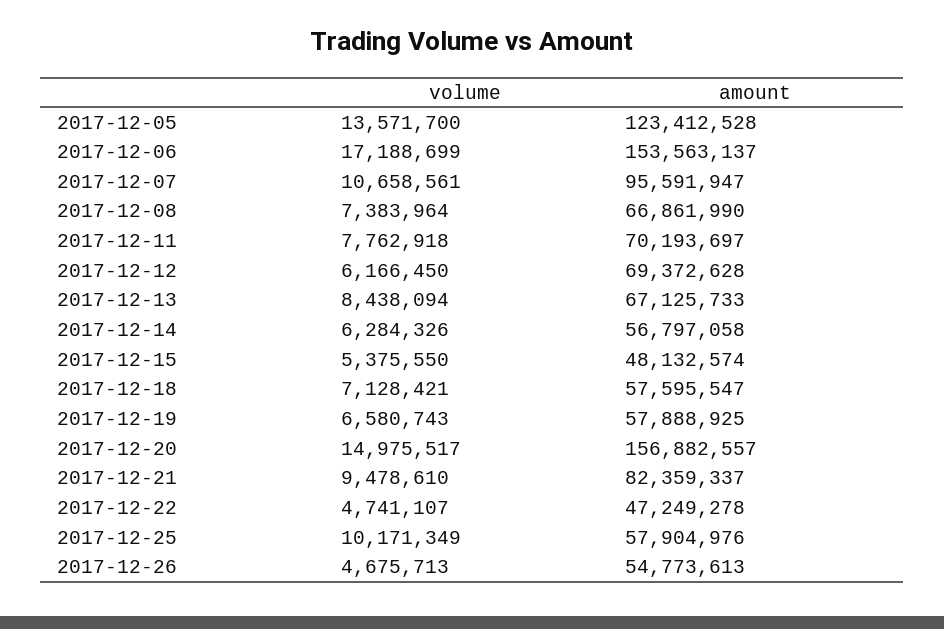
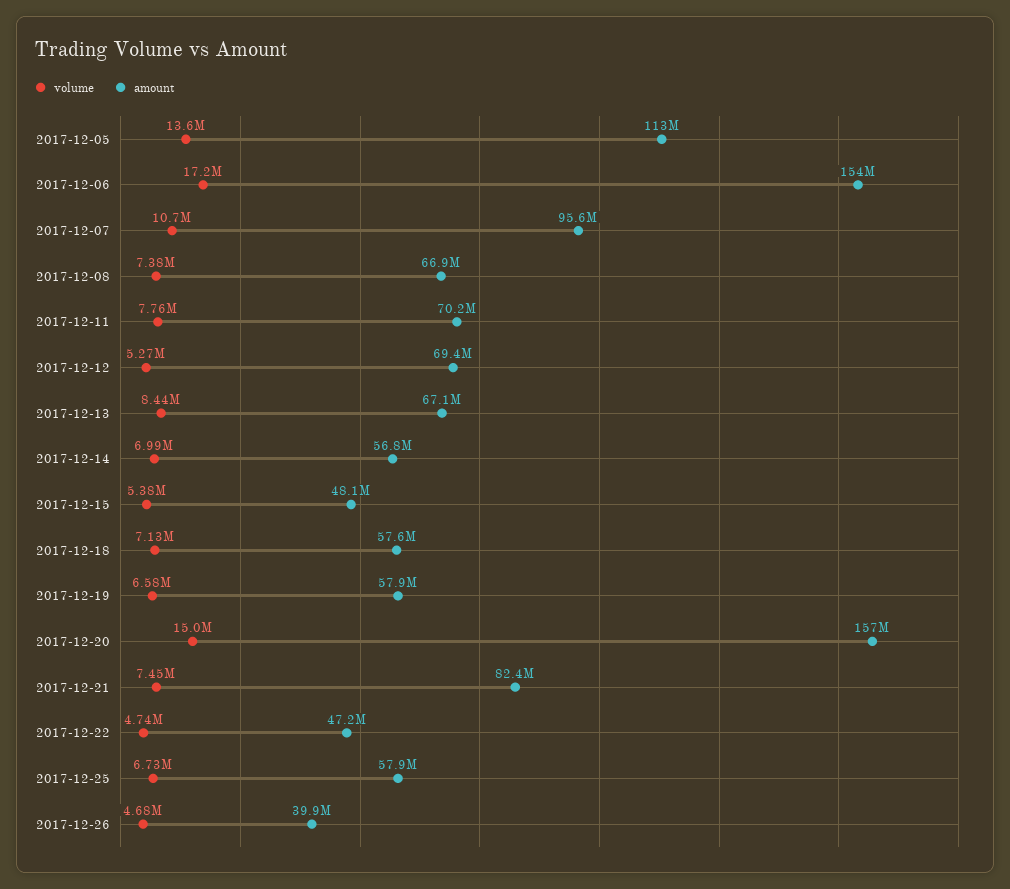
amount, 2017-12-05: 123412528 -> 113000000
volume, 2017-12-12: 6166450 -> 5270000
volume, 2017-12-14: 6284326 -> 6990000
volume, 2017-12-21: 9478610 -> 7450000
volume, 2017-12-25: 10171349 -> 6730000
amount, 2017-12-26: 54773613 -> 39900000

